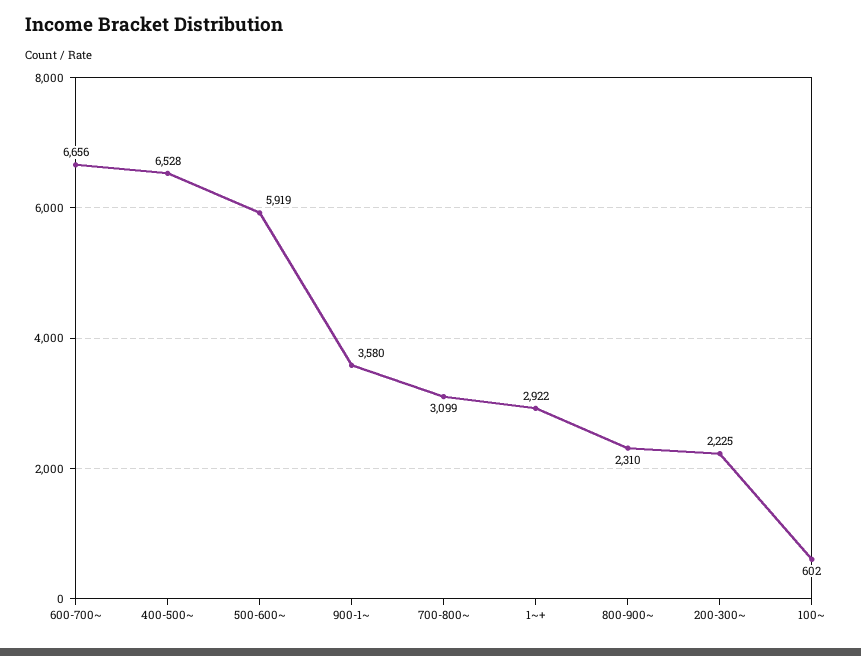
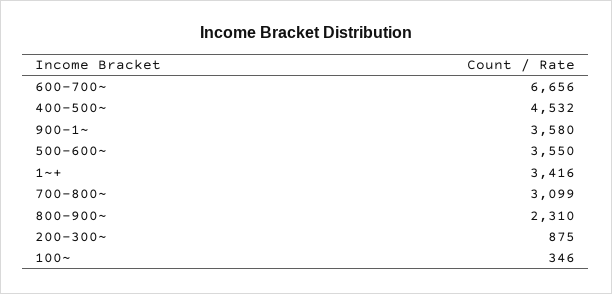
400-500~: 6528 -> 4532
500-600~: 5919 -> 3550
1~+: 2922 -> 3416
200-300~: 2225 -> 875
100~: 602 -> 346

